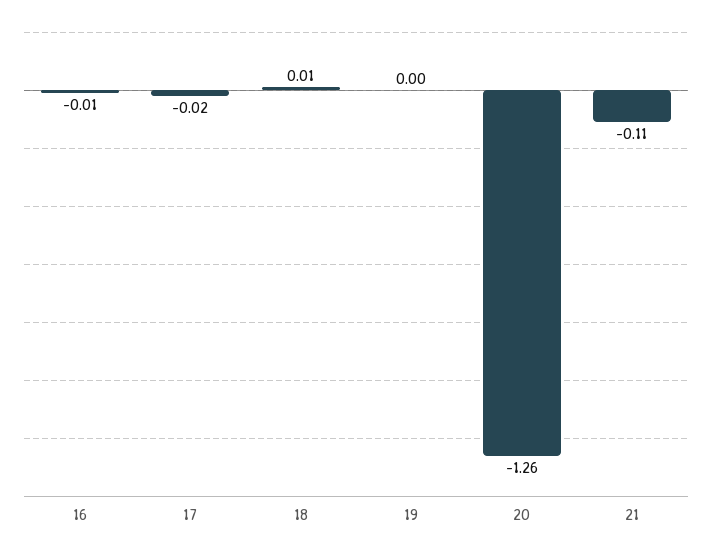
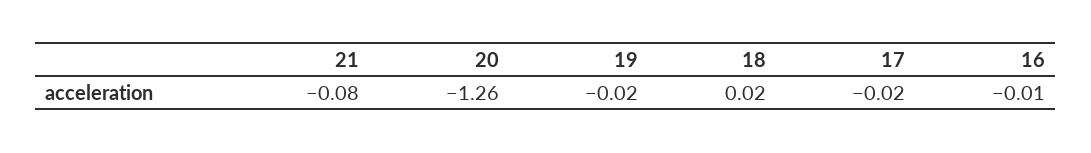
18: 0.01 -> 0.02
19: 0 -> -0.02
21: -0.11 -> -0.08

